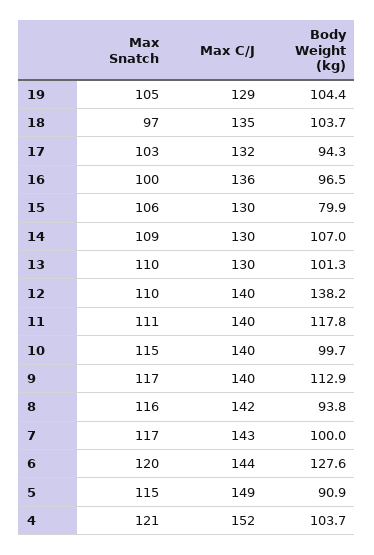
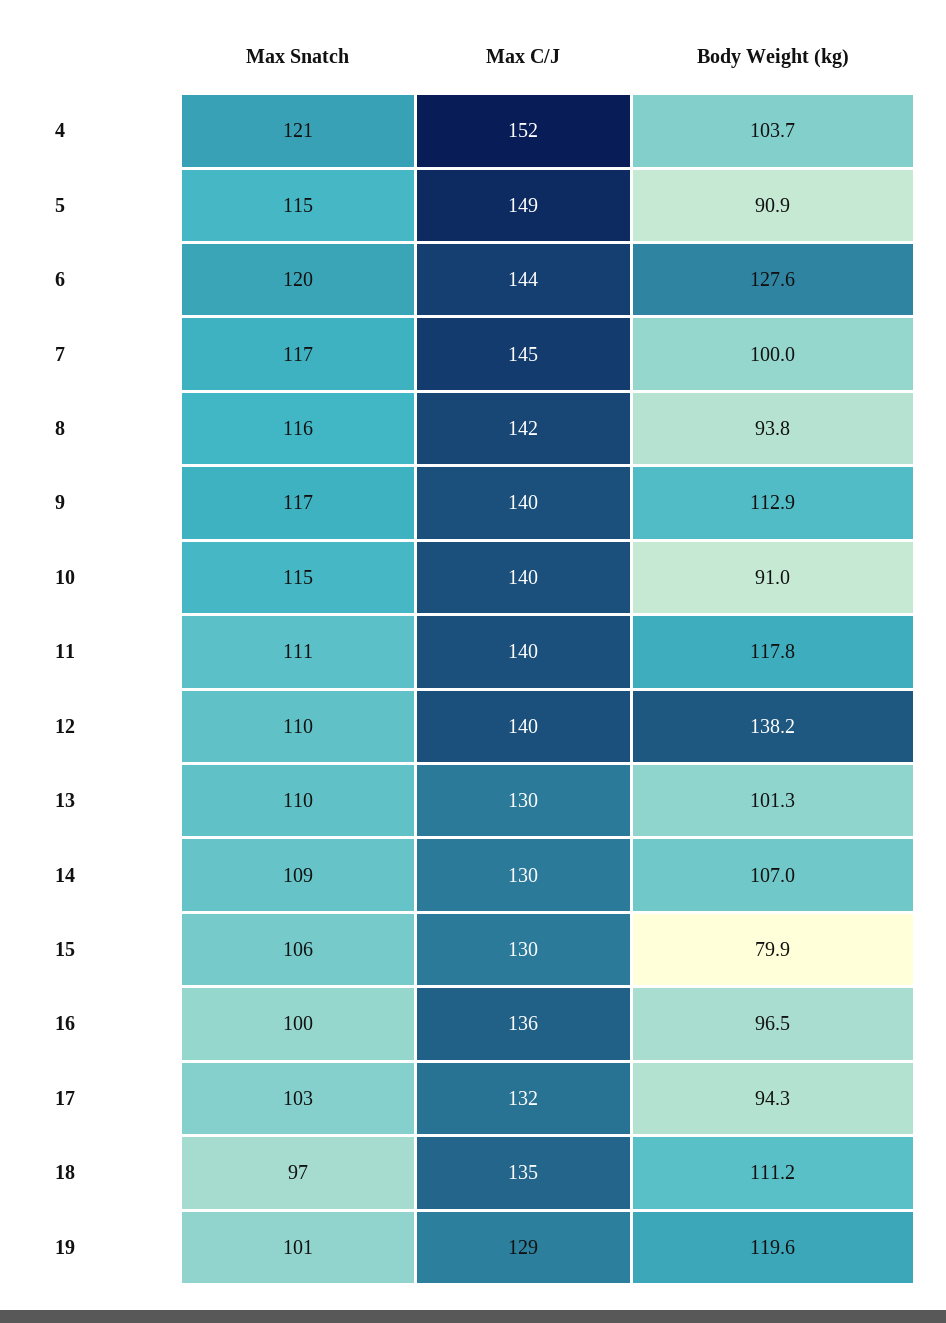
Max Snatch, 19: 105 -> 101
Body Weight (kg), 19: 104.4 -> 119.6
Body Weight (kg), 18: 103.7 -> 111.2
Body Weight (kg), 10: 99.7 -> 91
Max C/J, 7: 143 -> 145

